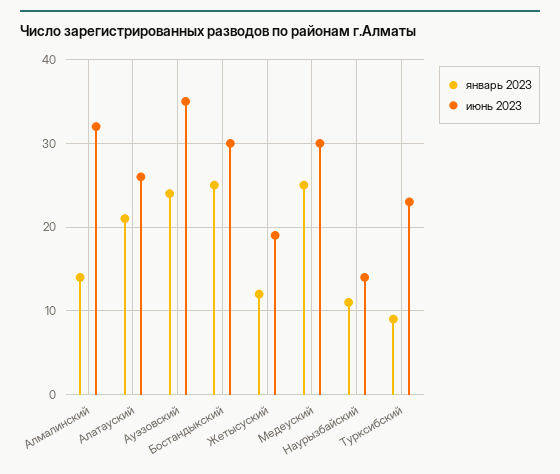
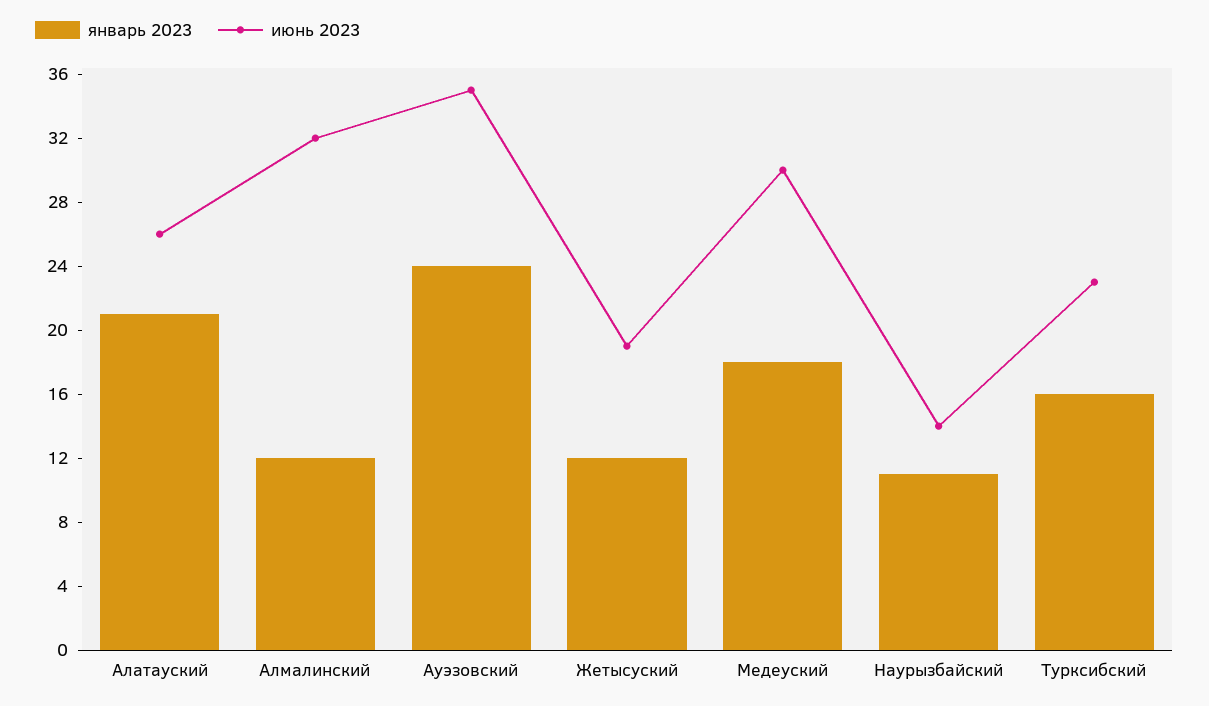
январь 2023, Алмалинский: 14 -> 12
январь 2023, Бостандыкский: 25 -> none
июнь 2023, Бостандыкский: 30 -> none
январь 2023, Медеуский: 25 -> 18
январь 2023, Турксибский: 9 -> 16

